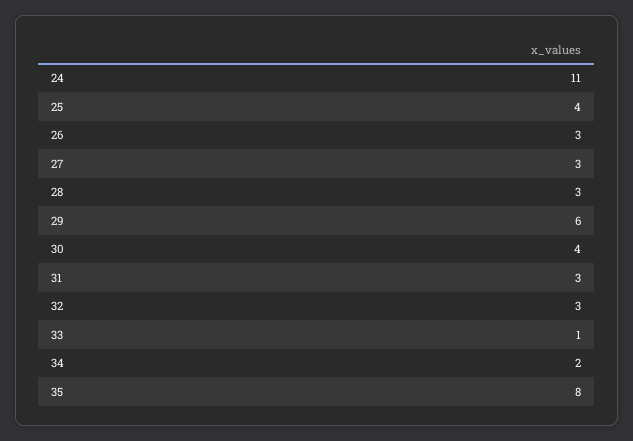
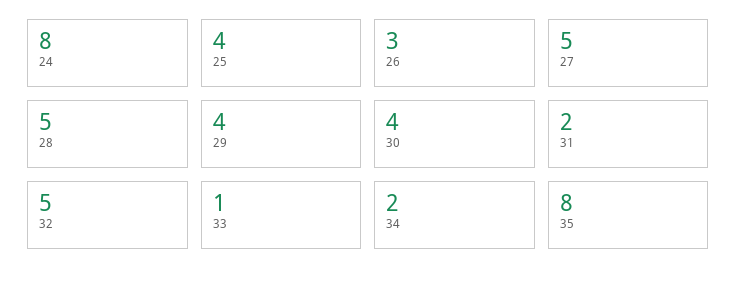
24: 11 -> 8
27: 3 -> 5
28: 3 -> 5
29: 6 -> 4
31: 3 -> 2
32: 3 -> 5

